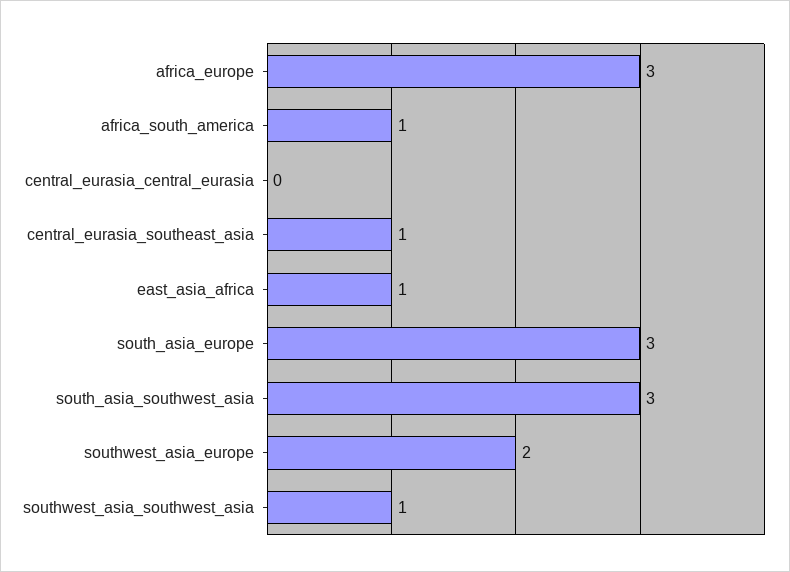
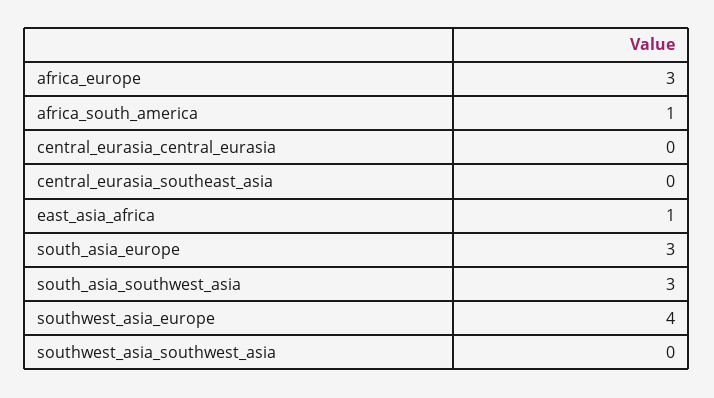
central_eurasia_southeast_asia: 1 -> 0
southwest_asia_europe: 2 -> 4
southwest_asia_southwest_asia: 1 -> 0

